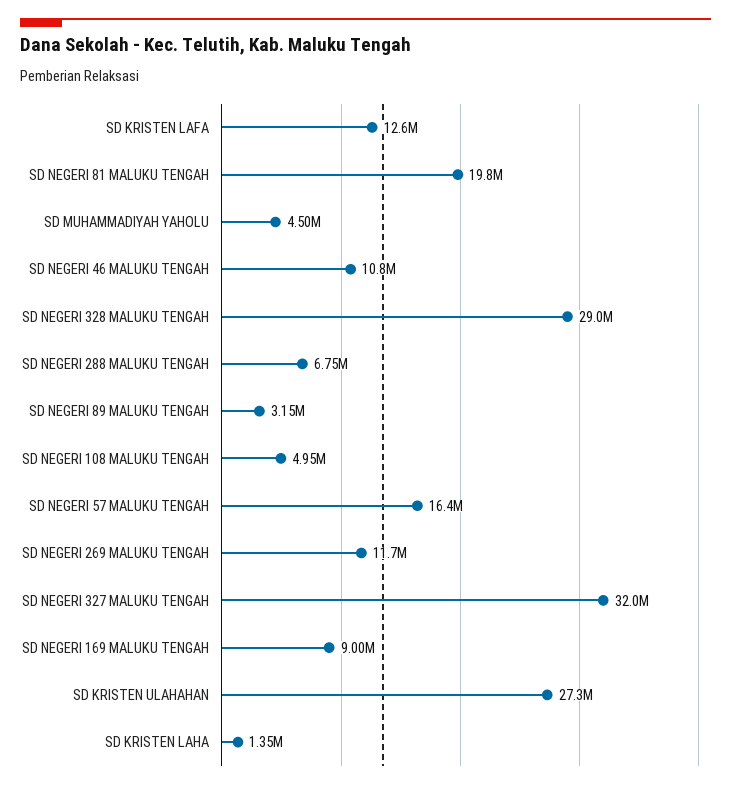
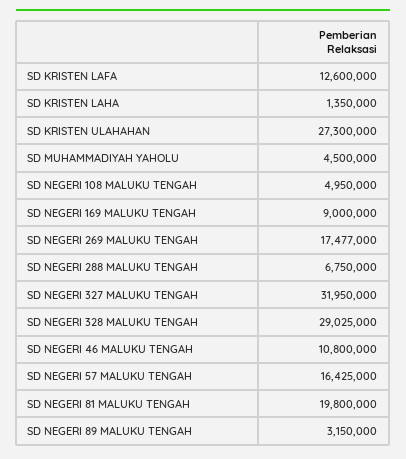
SD NEGERI 269 MALUKU TENGAH: 11700000 -> 17477000

